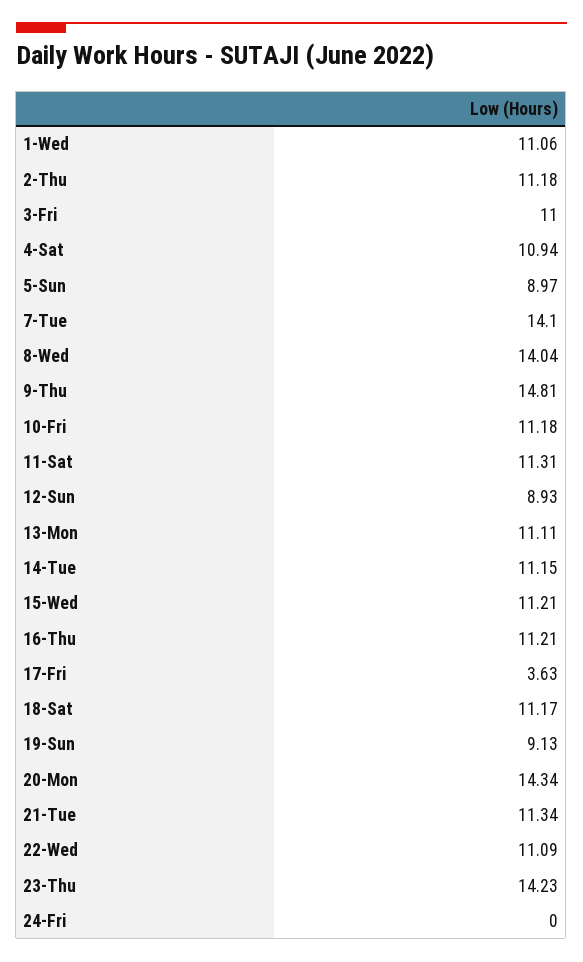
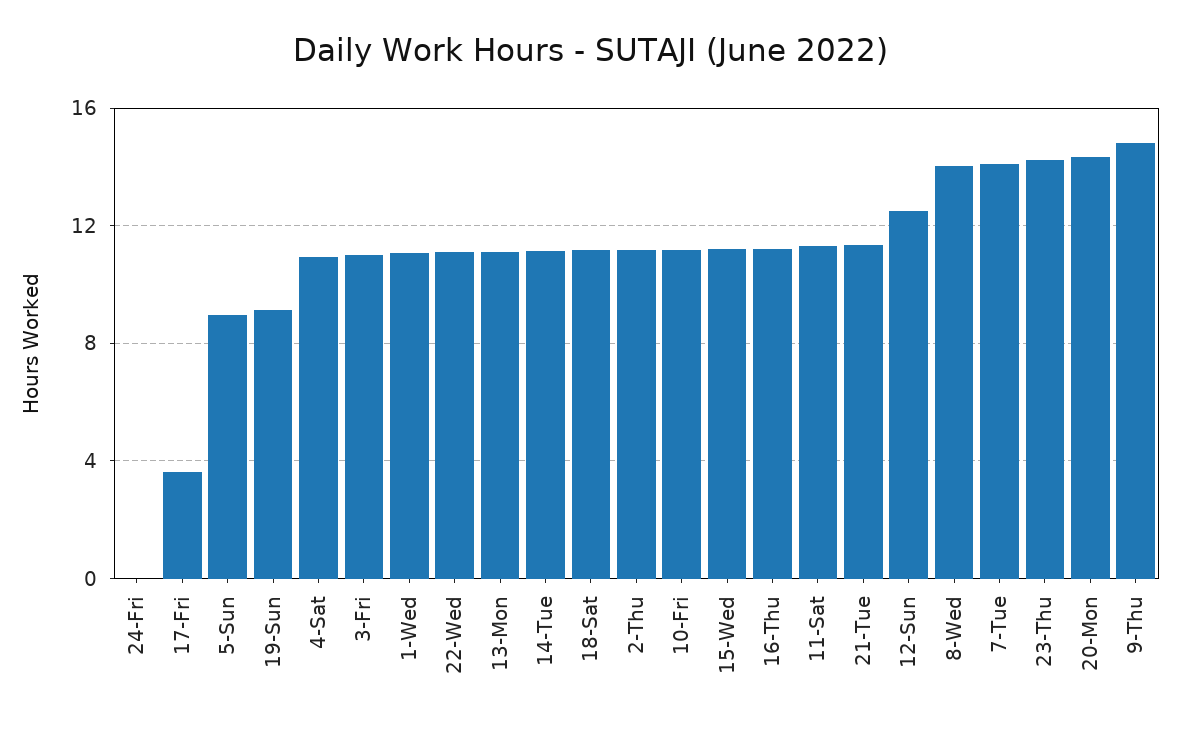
12-Sun: 8.93 -> 12.5

